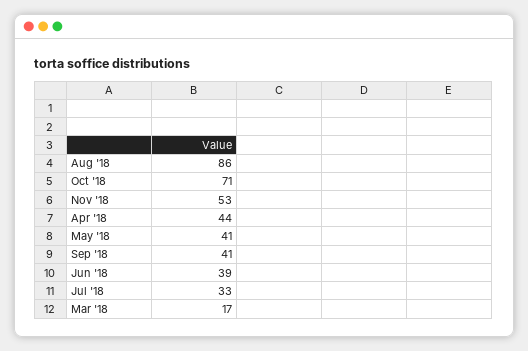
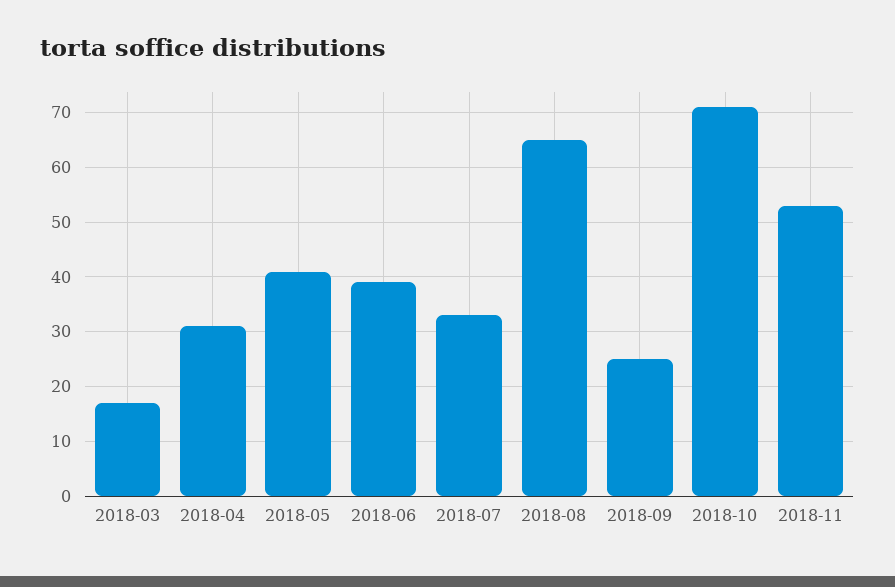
Aug '18: 86 -> 65
Apr '18: 44 -> 30
Sep '18: 41 -> 25

